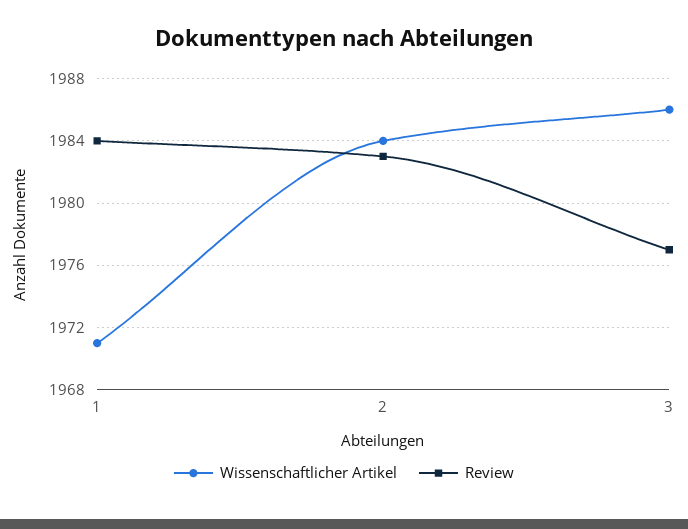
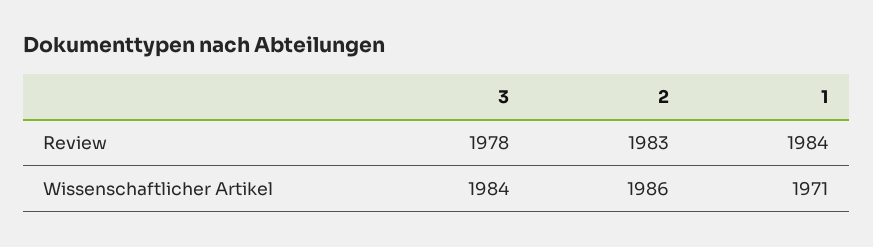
Wissenschaftlicher Artikel, 2: 1984 -> 1986
Wissenschaftlicher Artikel, 3: 1986 -> 1984
Review, 3: 1977 -> 1978

